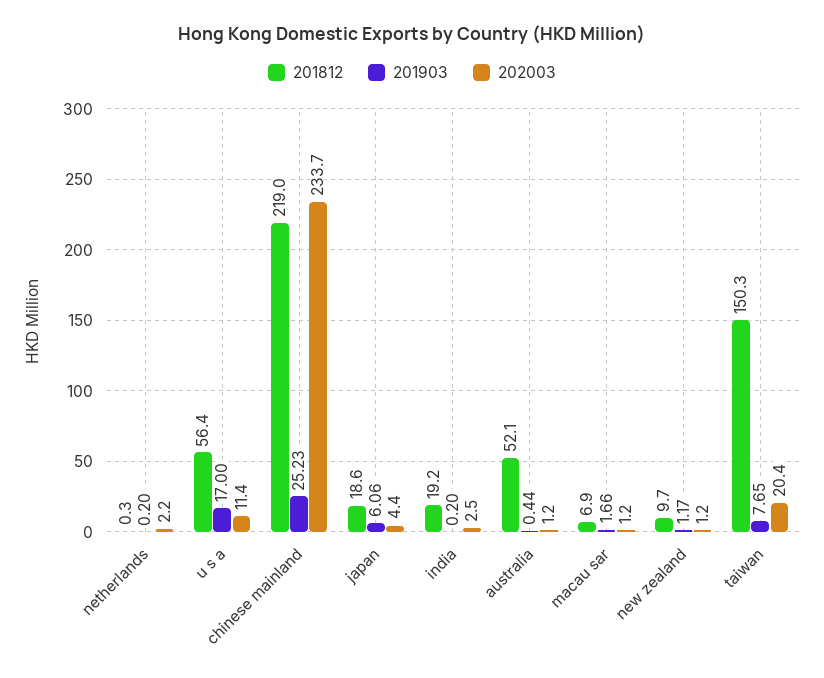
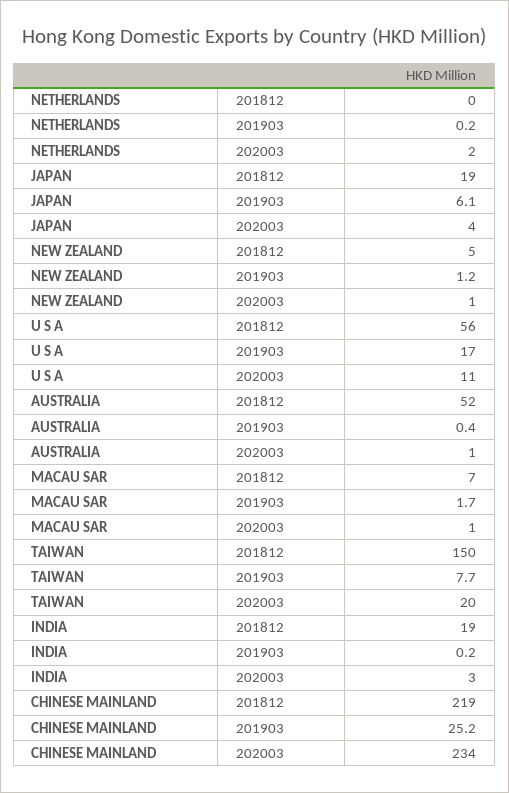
201812, new zealand: 9.7 -> 5

